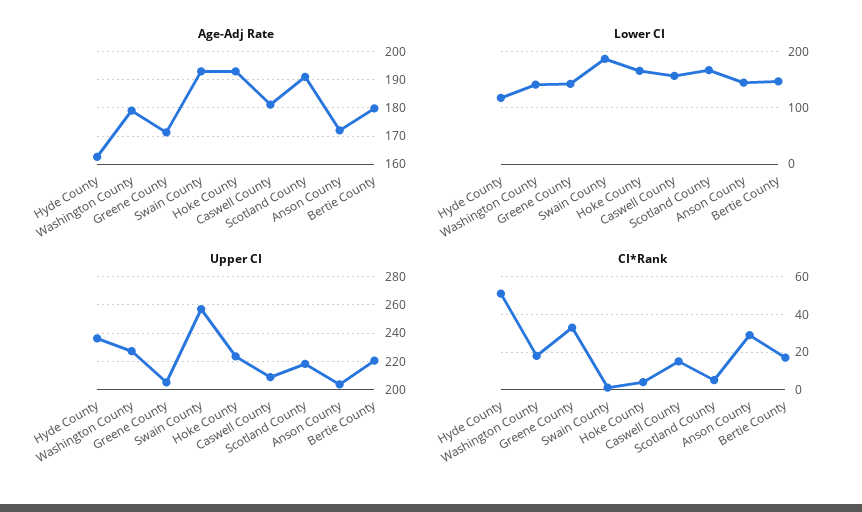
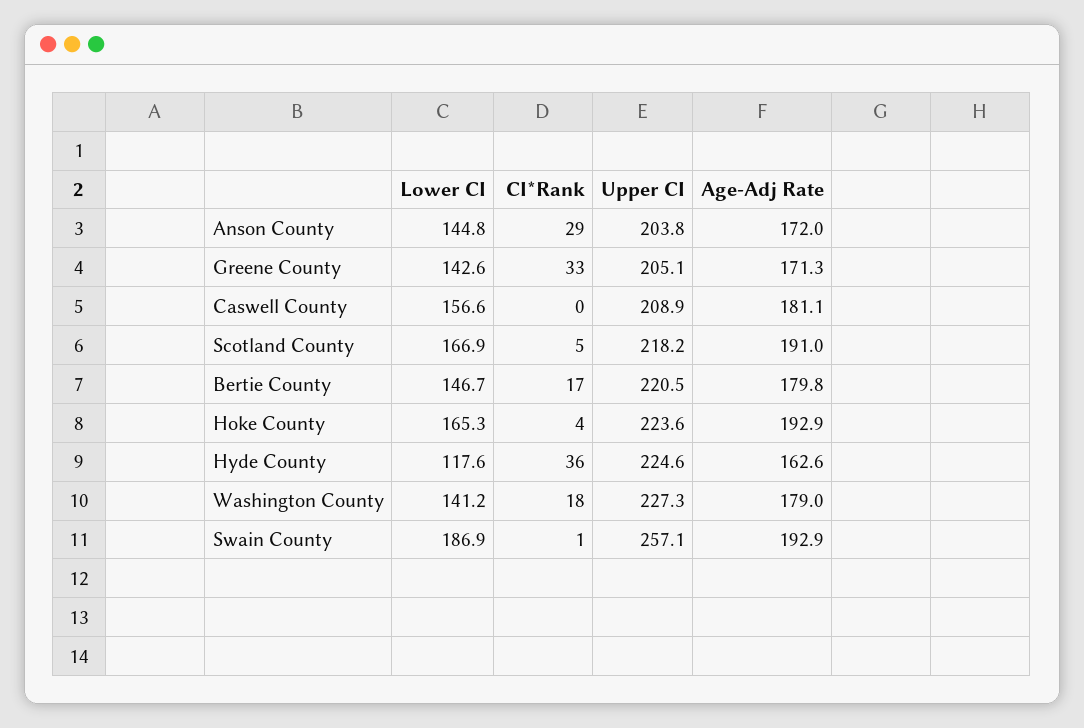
Upper CI, Hyde County: 235 -> 224.6
CI*Rank, Hyde County: 50 -> 36
CI*Rank, Caswell County: 15 -> 0

